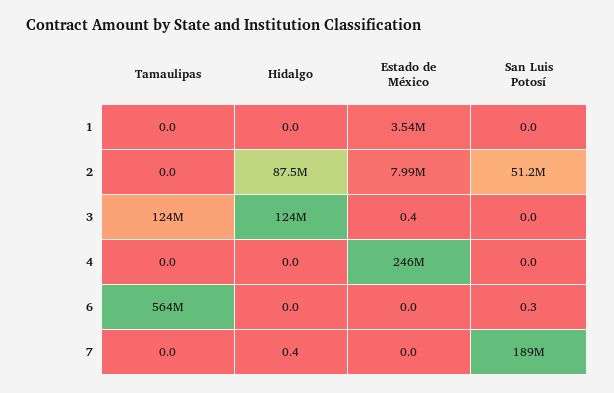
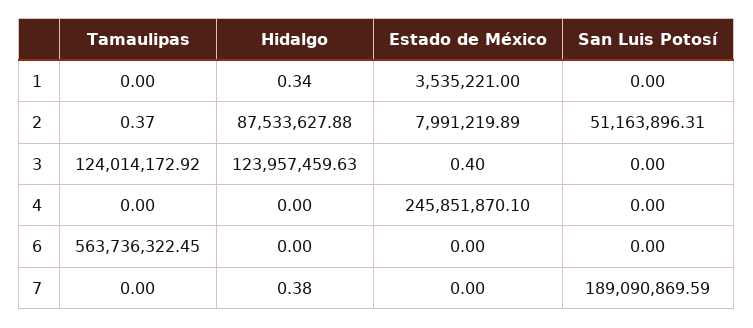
Hidalgo, 1: 0 -> 0.34
Tamaulipas, 2: 0 -> 0.37
San Luis Potosí, 6: 0.3 -> 0

